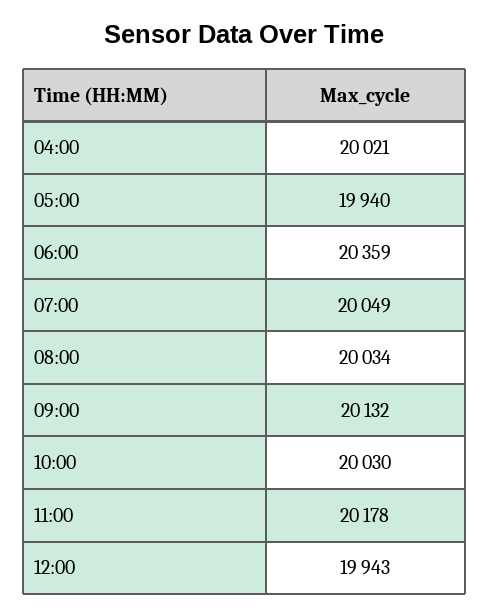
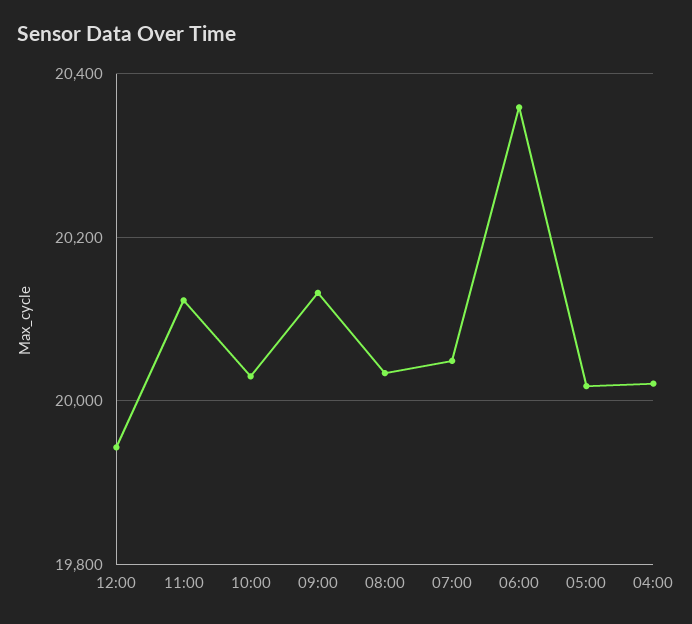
05:00: 19940 -> 20020
11:00: 20178 -> 20120

